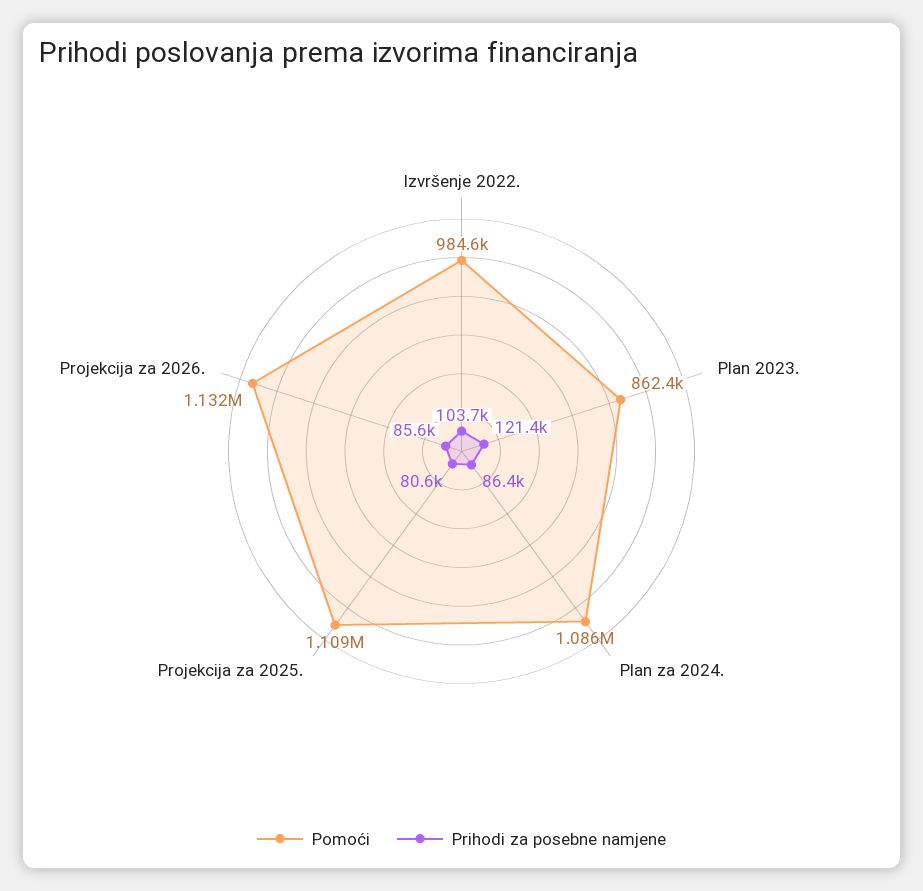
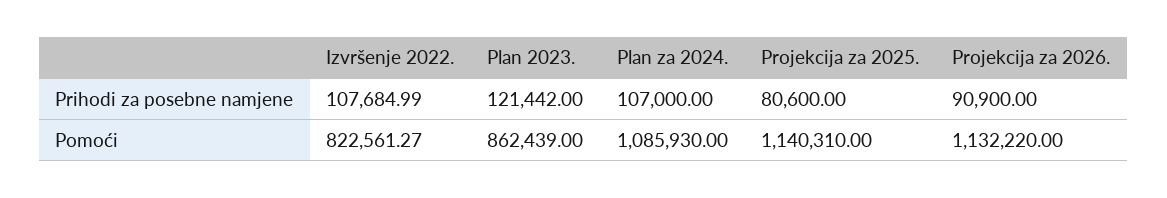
Pomoći, Izvršenje 2022.: 984600 -> 822561.27
Prihodi za posebne namjene, Izvršenje 2022.: 103700 -> 107684.99
Prihodi za posebne namjene, Plan za 2024.: 86400 -> 107000
Pomoći, Projekcija za 2025.: 1109000 -> 1140310
Prihodi za posebne namjene, Projekcija za 2026.: 85600 -> 90900

